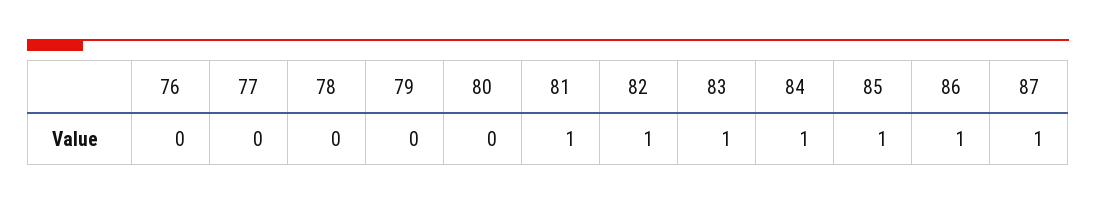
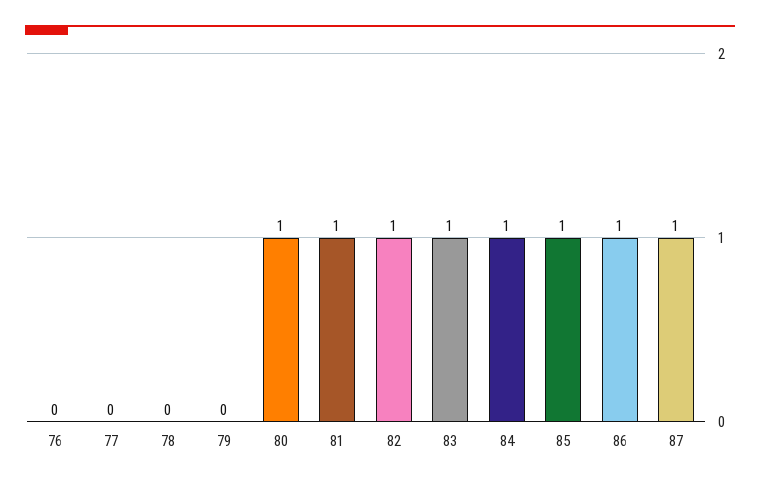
80: 0 -> 1

